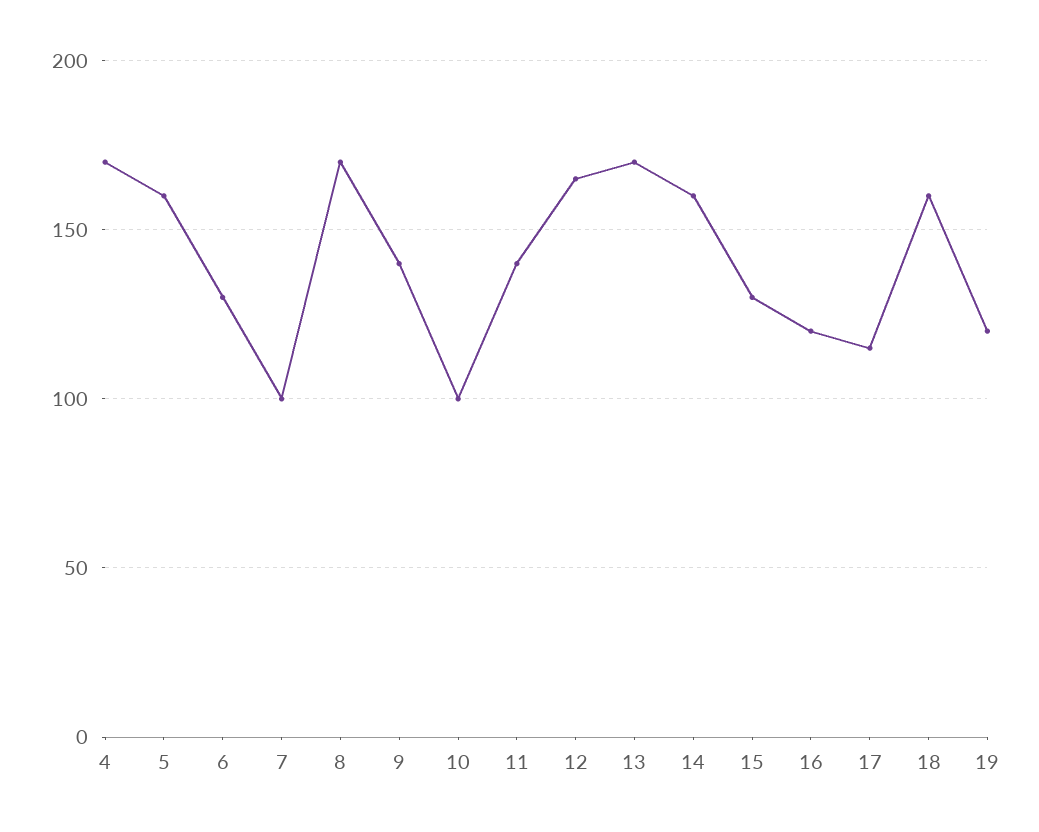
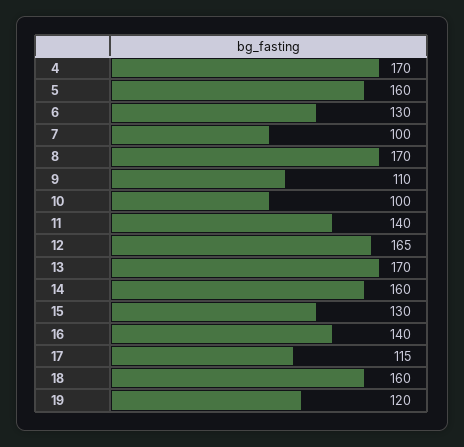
9: 140 -> 110
16: 120 -> 140

